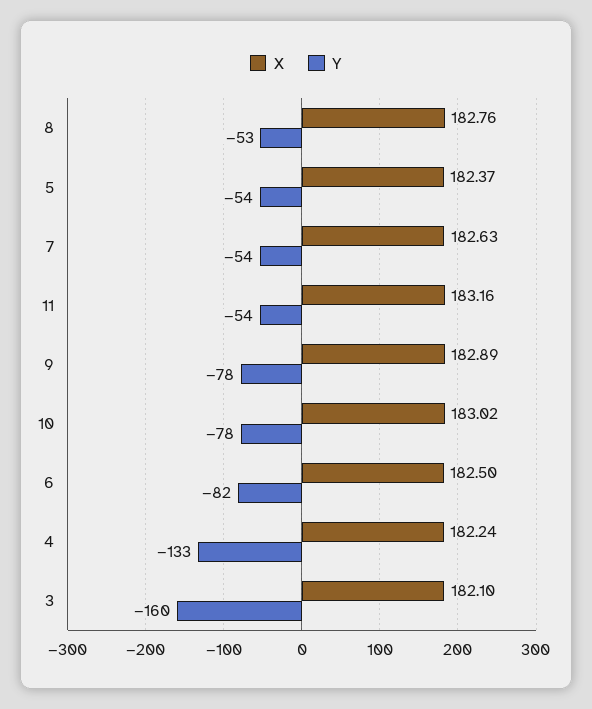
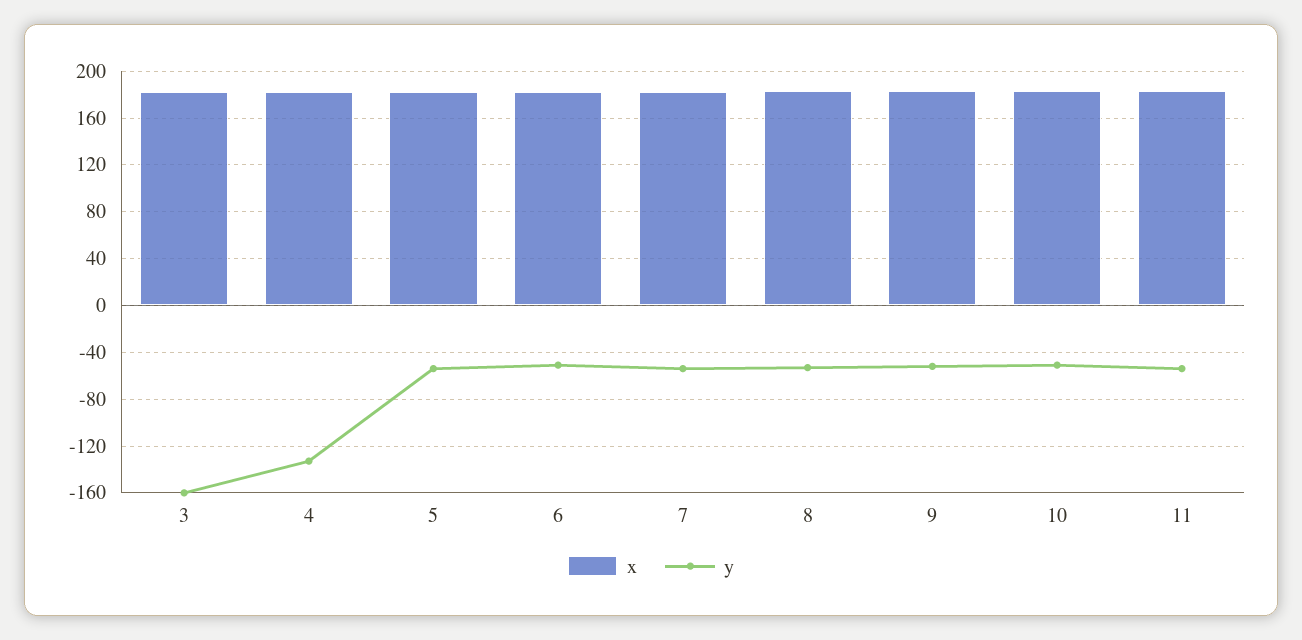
Y, 9: -78 -> -50
Y, 10: -78 -> -50
Y, 6: -82 -> -50

